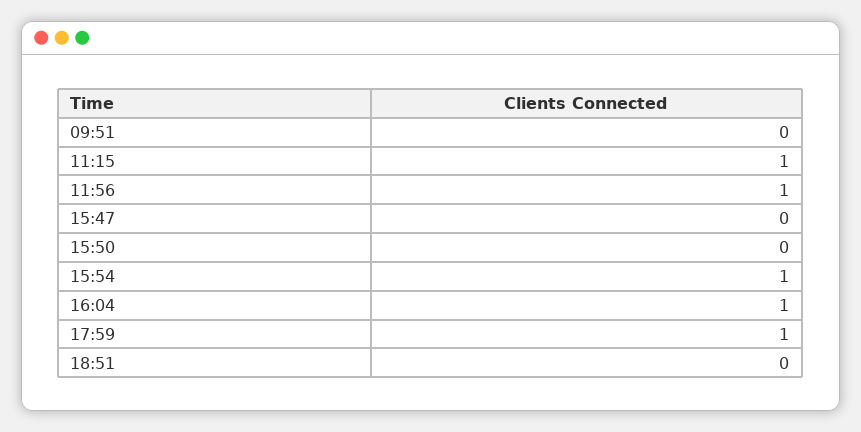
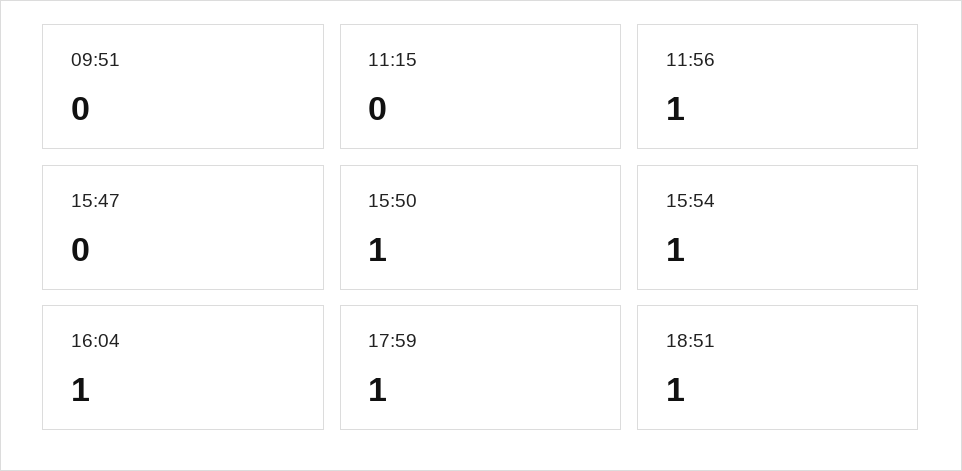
11:15: 1 -> 0
15:50: 0 -> 1
18:51: 0 -> 1

